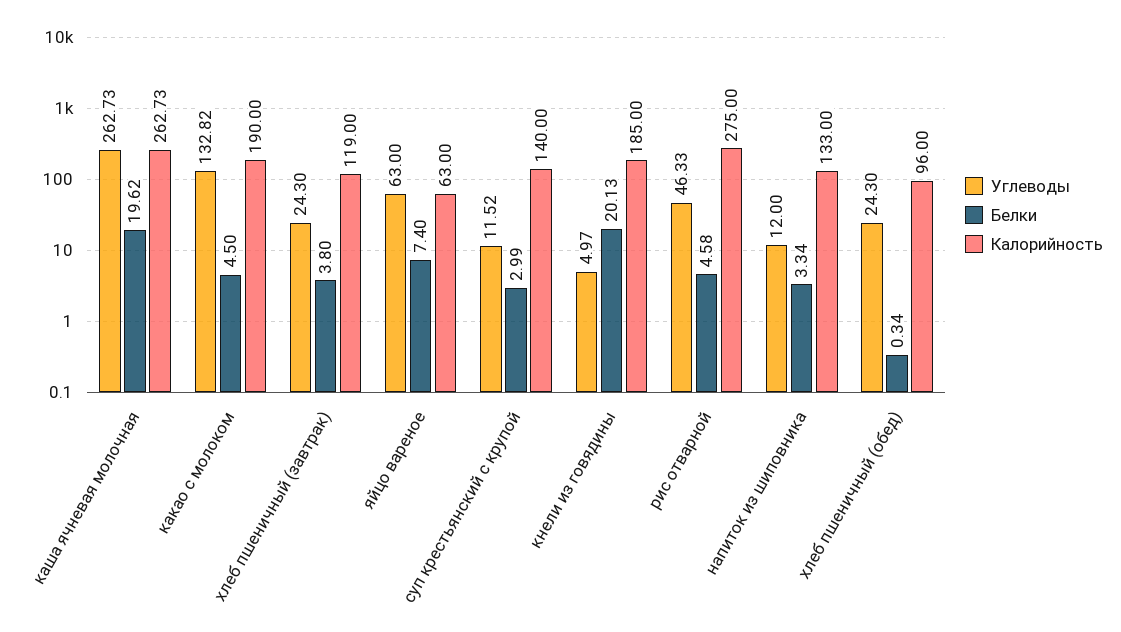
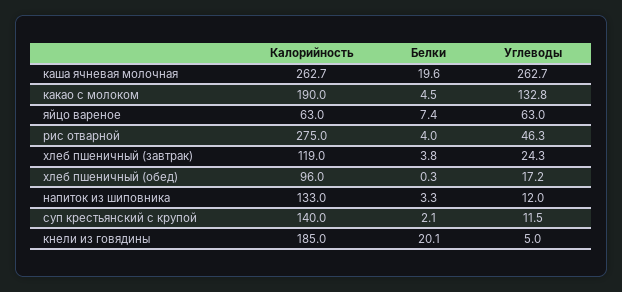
Белки, суп крестьянский с крупой: 2.99 -> 2.1
Белки, рис отварной: 4.58 -> 4
Углеводы, хлеб пшеничный (обед): 24.3 -> 17.2

